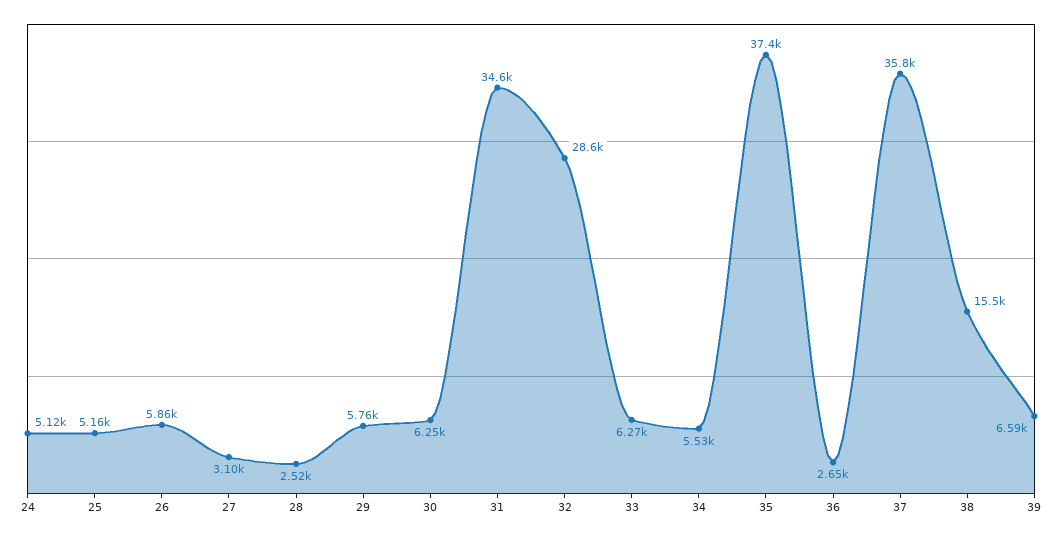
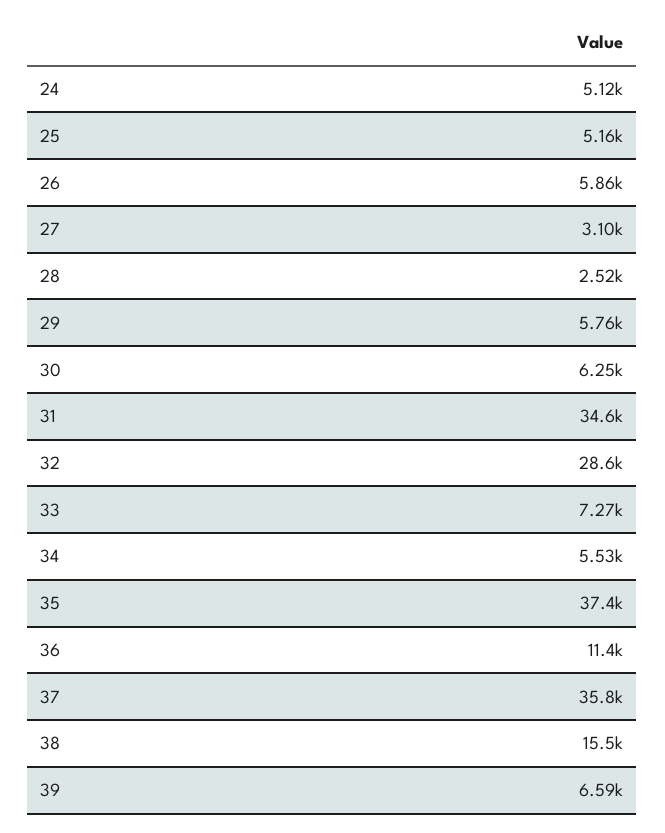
33: 6270 -> 7270
36: 2650 -> 11400

